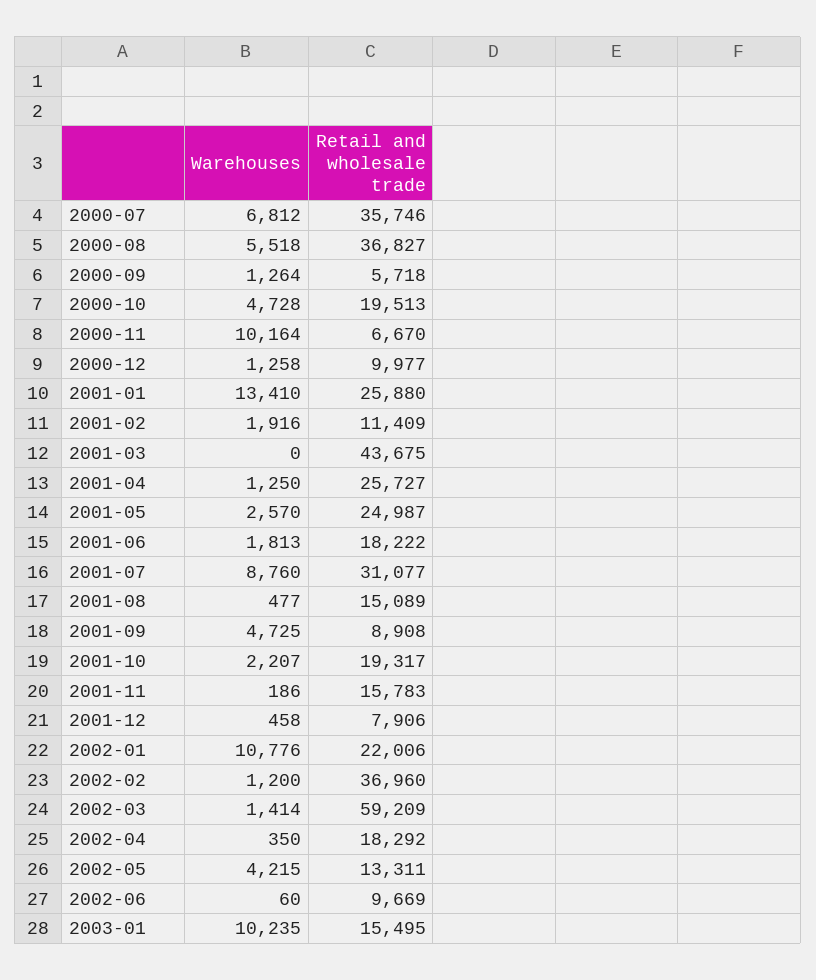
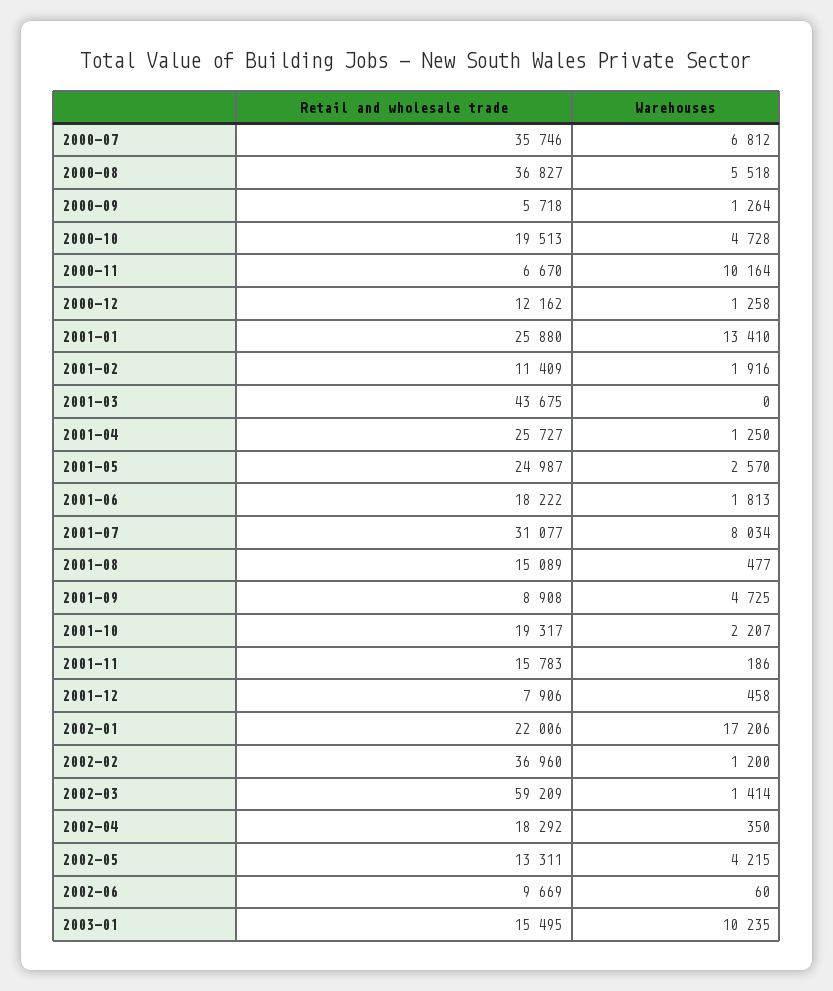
Retail and wholesale trade, 2000-12: 9977 -> 12162
Warehouses, 2001-07: 8760 -> 8034
Warehouses, 2002-01: 10776 -> 17206

